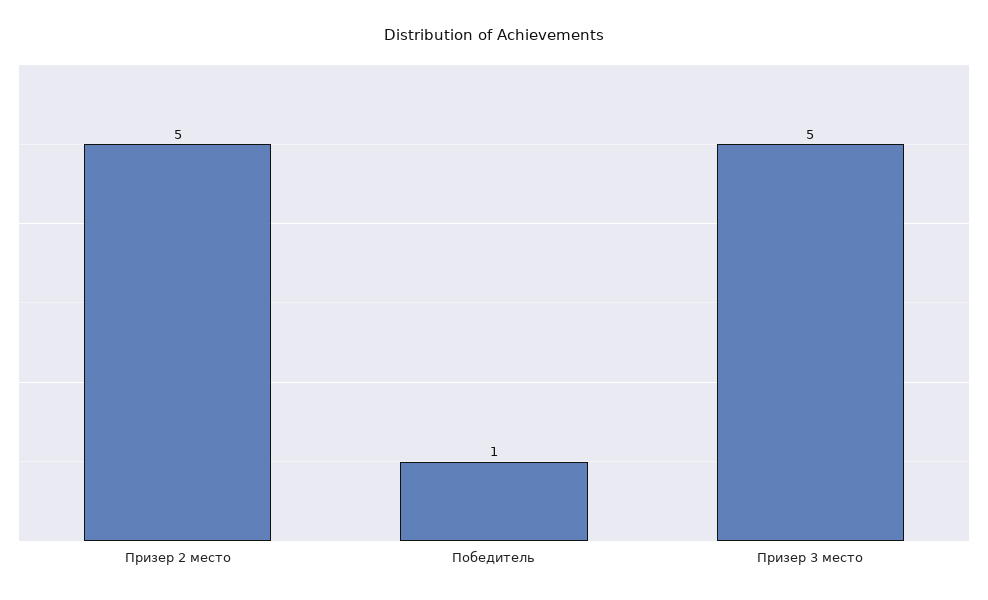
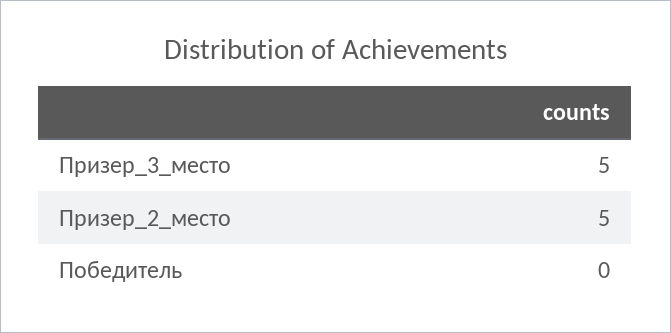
Победитель: 1 -> 0

